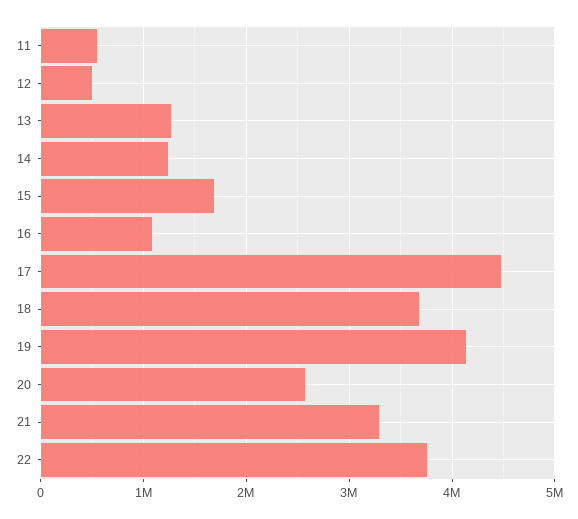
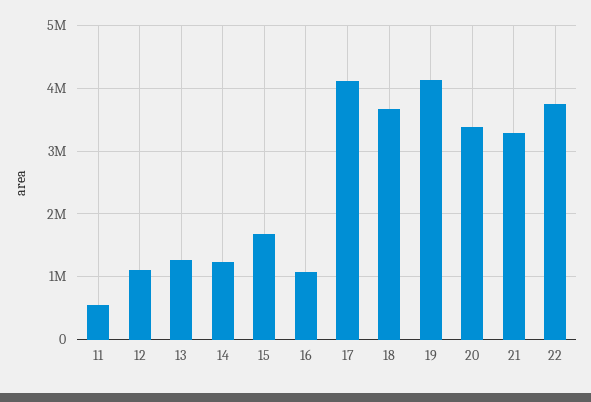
12: 500000 -> 1100000
17: 4500000 -> 4100000
20: 2600000 -> 3400000

